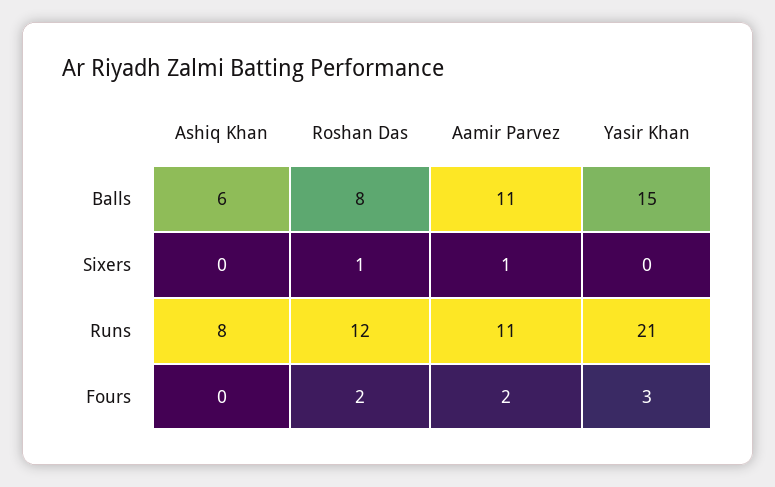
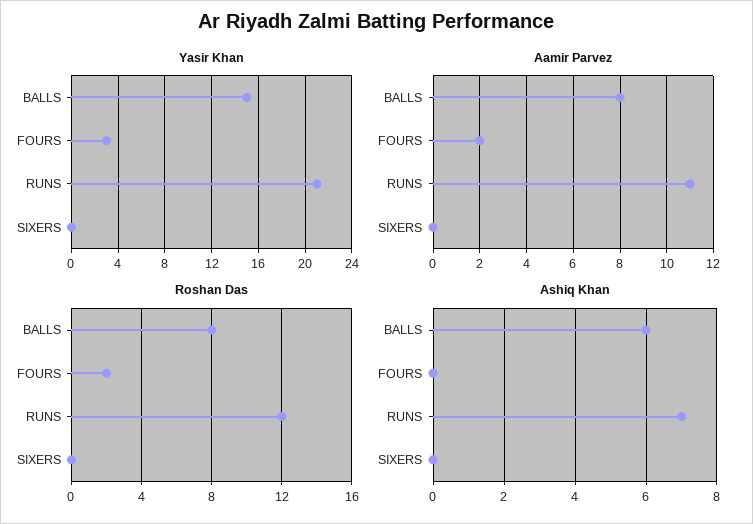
Aamir Parvez, Balls: 11 -> 8
Roshan Das, Sixers: 1 -> 0
Aamir Parvez, Sixers: 1 -> 0
Ashiq Khan, Runs: 8 -> 7

